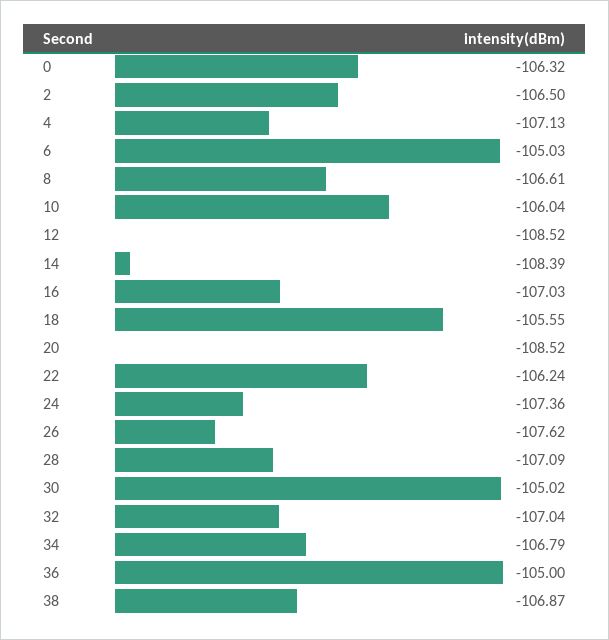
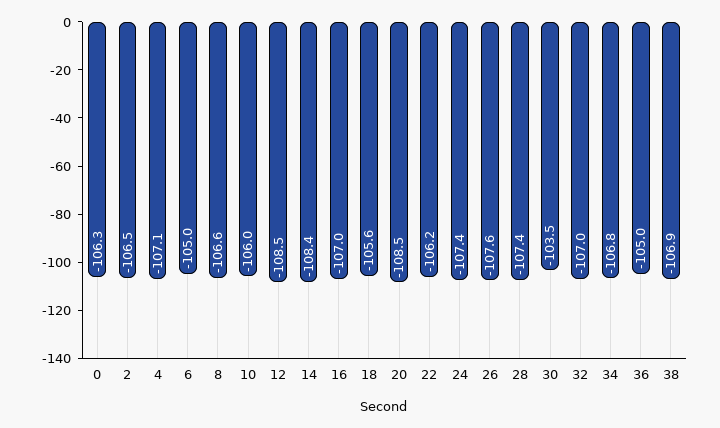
28: -107.09 -> -107.4
30: -105.02 -> -103.5

